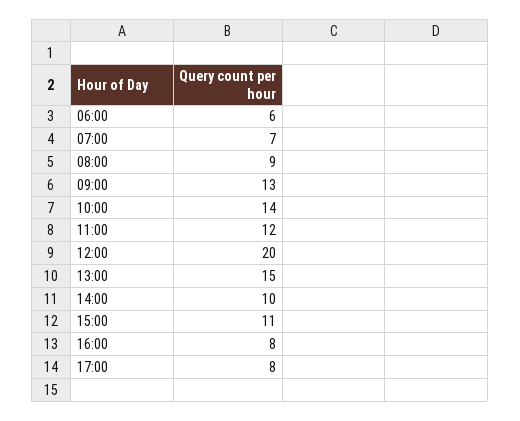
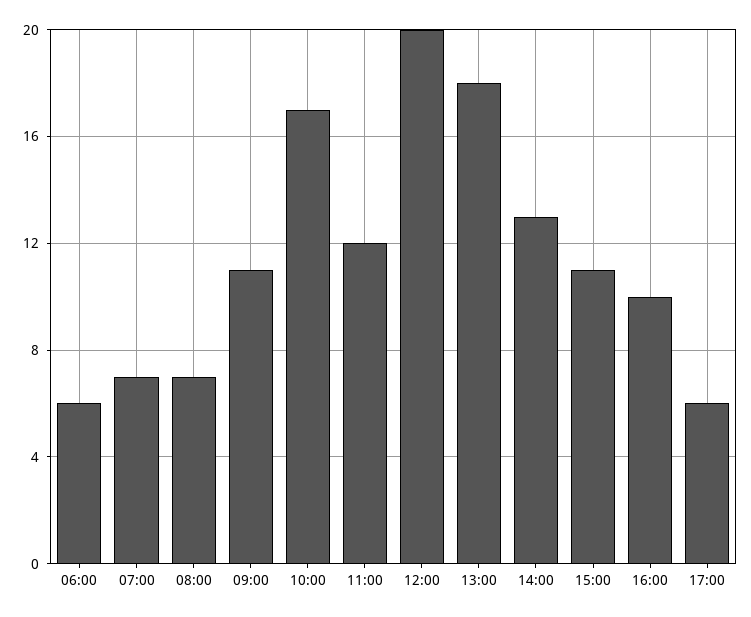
08:00: 9 -> 7
09:00: 13 -> 11
10:00: 14 -> 17
13:00: 15 -> 18
14:00: 10 -> 13
16:00: 8 -> 10
17:00: 8 -> 6

